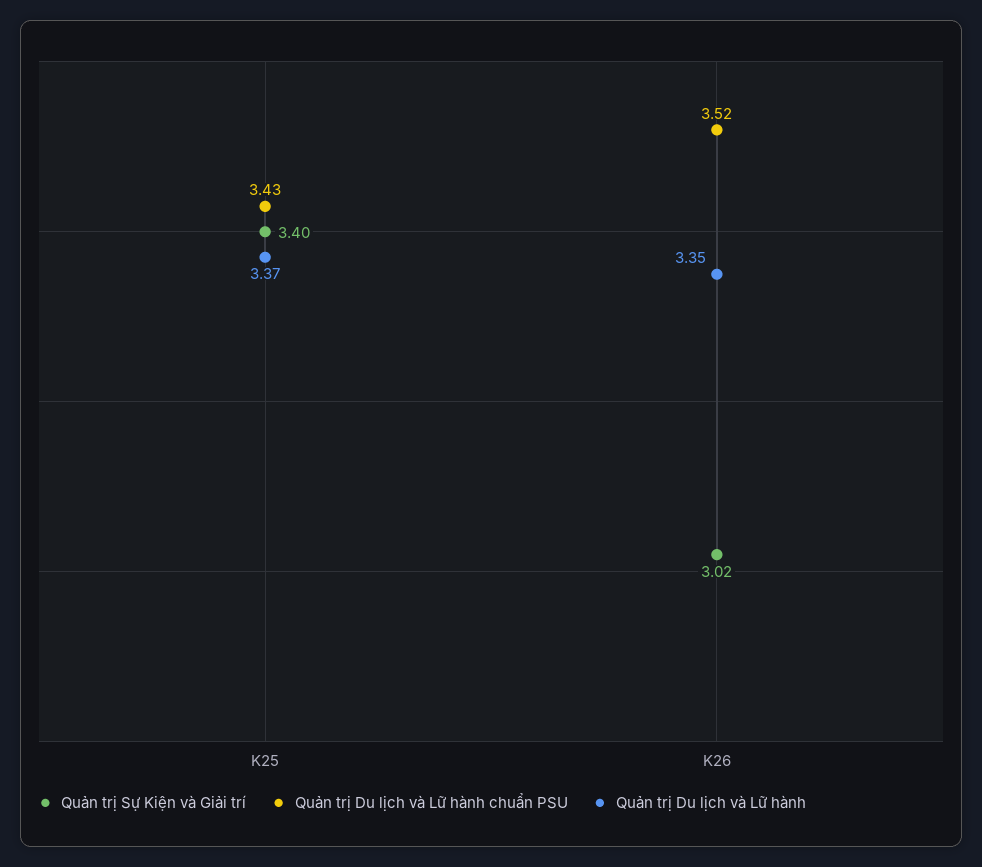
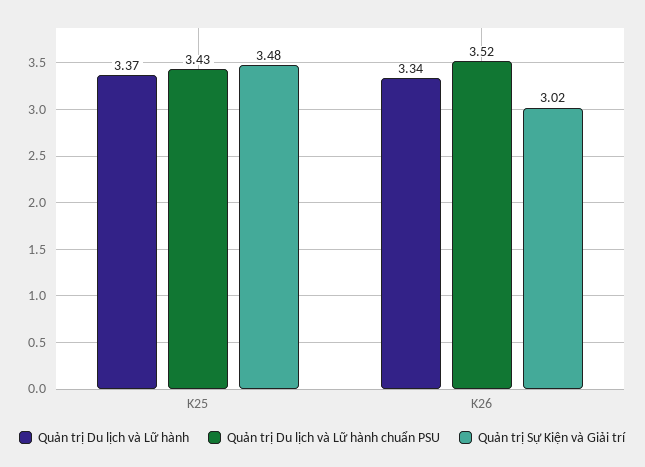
Quản trị Sự Kiện và Giải trí, K25: 3.4 -> 3.48
Quản trị Du lịch và Lữ hành, K26: 3.35 -> 3.34

